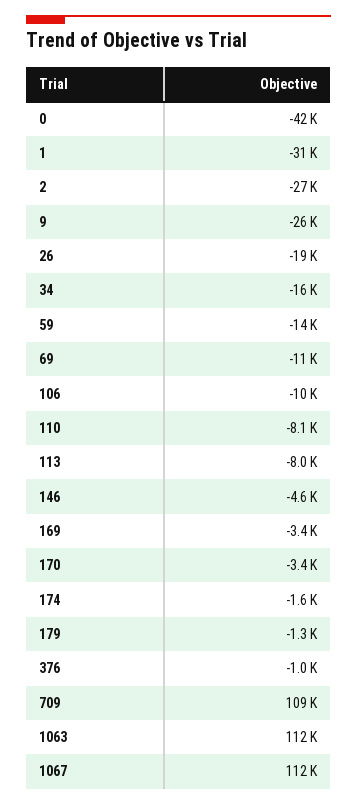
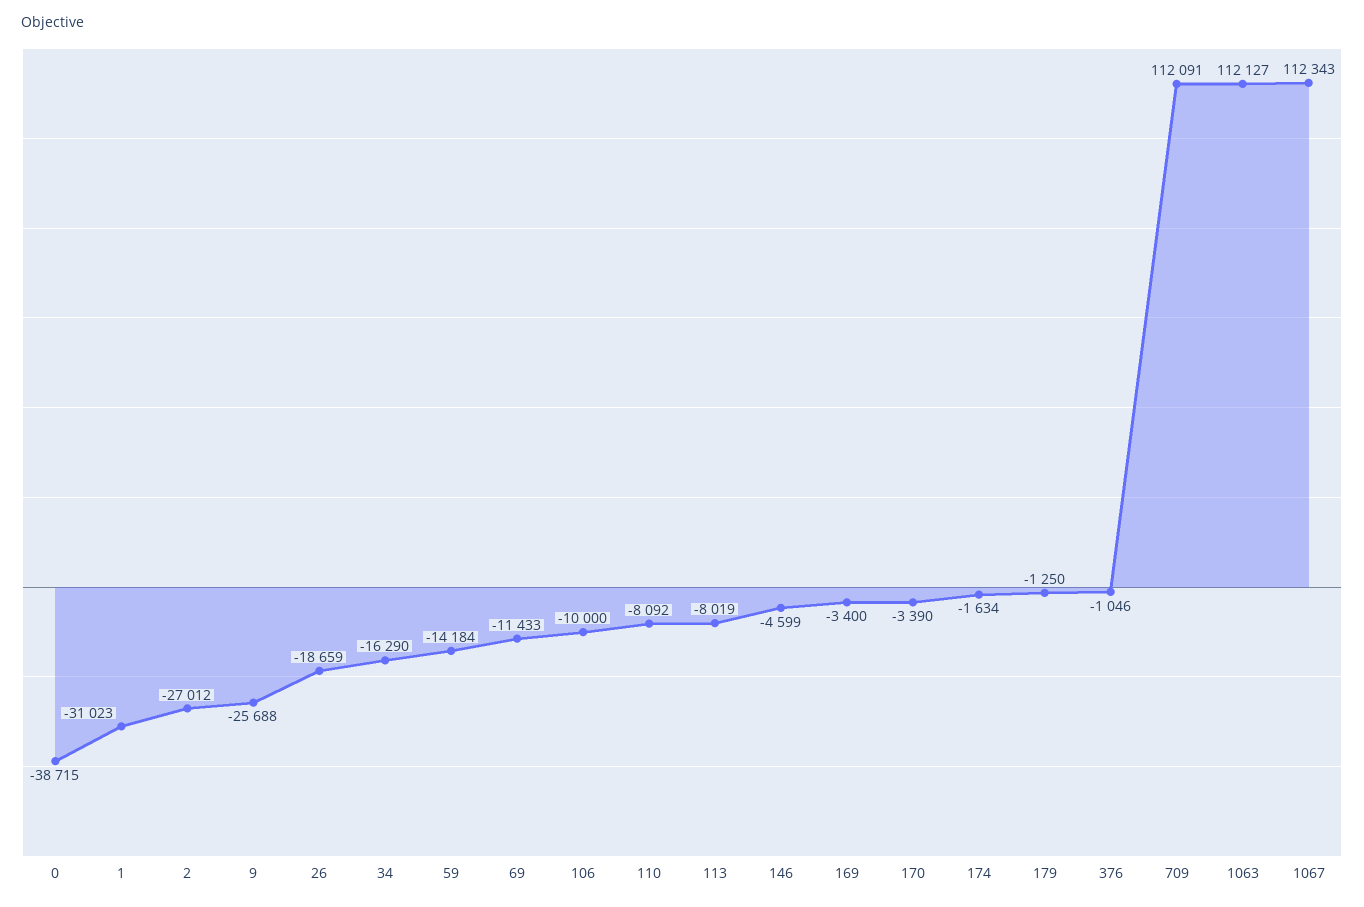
0: -42000 -> -38715
709: 109000 -> 112091

